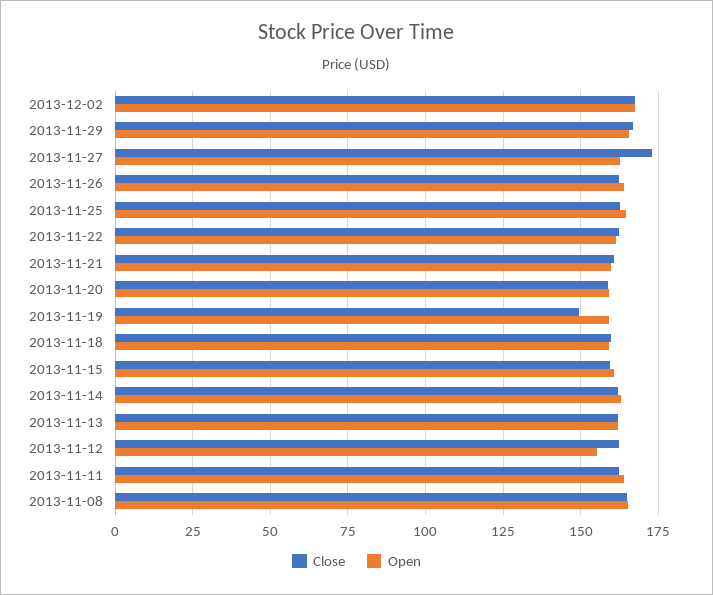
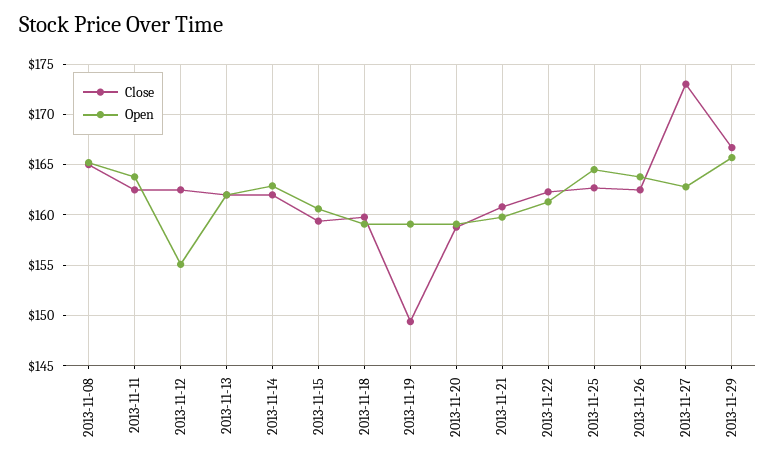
Close, 2013-12-02: 167.5 -> none
Open, 2013-12-02: 167.5 -> none

